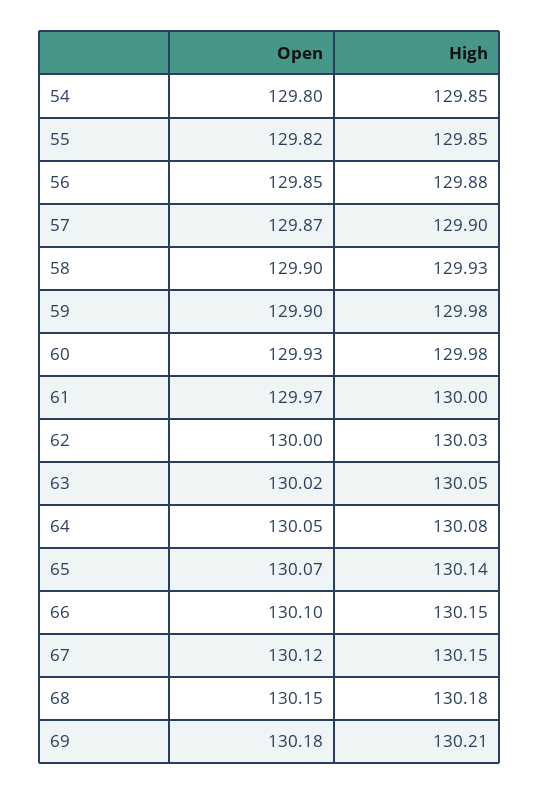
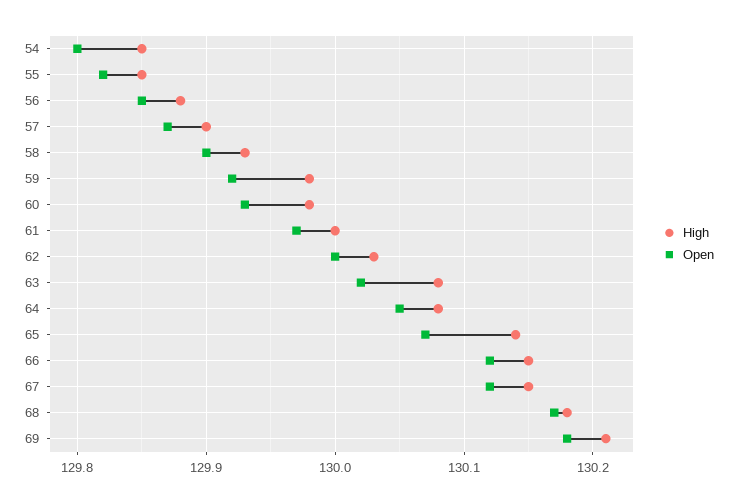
Open, 59: 129.9 -> 129.92
High, 63: 130.05 -> 130.08
Open, 66: 130.1 -> 130.12
Open, 68: 130.15 -> 130.17

